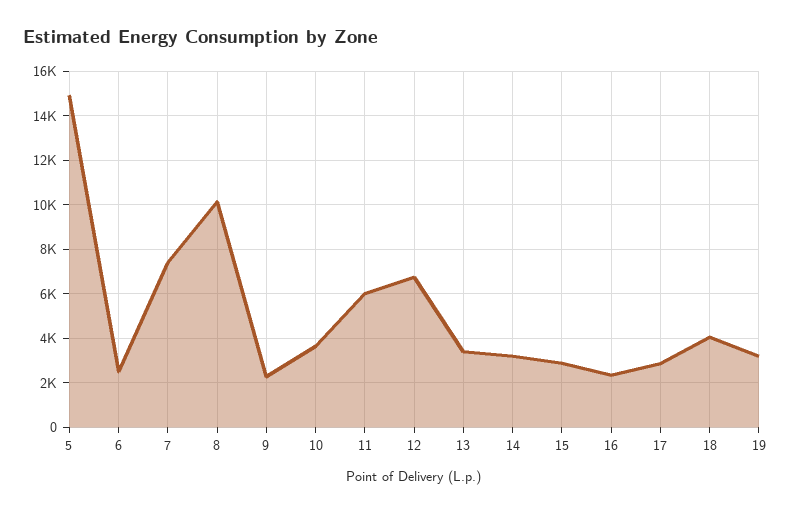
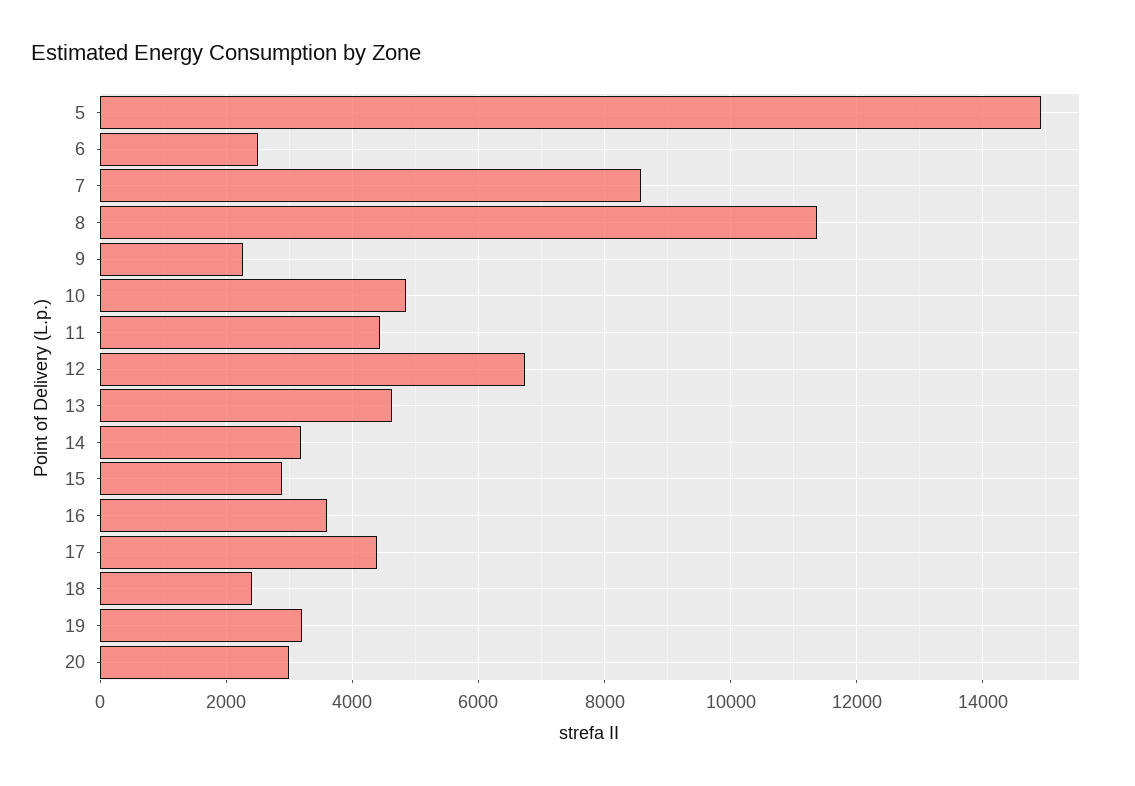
7: 7500 -> 8600
8: 10000 -> 11400
10: 3500 -> 4800
11: 6000 -> 4400
13: 3500 -> 4600
16: 2500 -> 3600
17: 3000 -> 4400
18: 4000 -> 2400
20: none -> 3000

